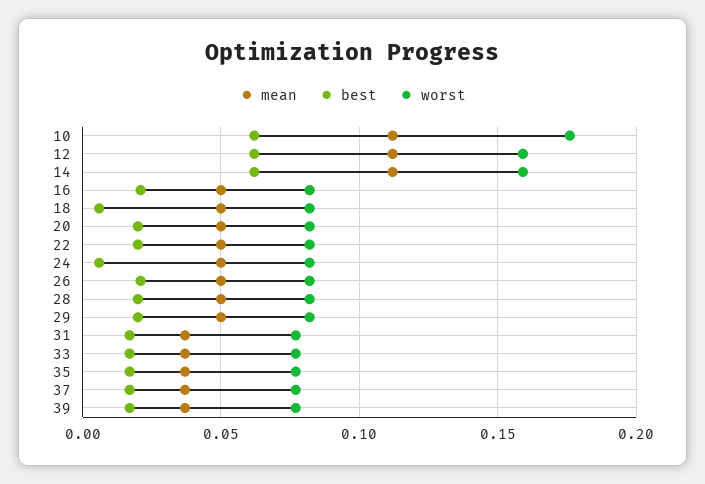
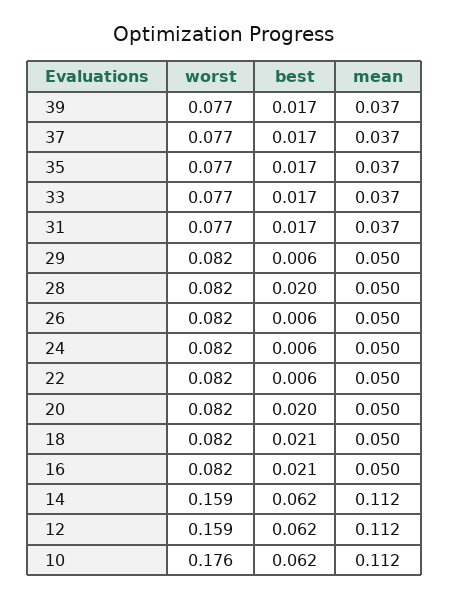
best, 18: 0.005 -> 0.021
best, 22: 0.02 -> 0.006
best, 26: 0.02 -> 0.006
best, 29: 0.02 -> 0.006

